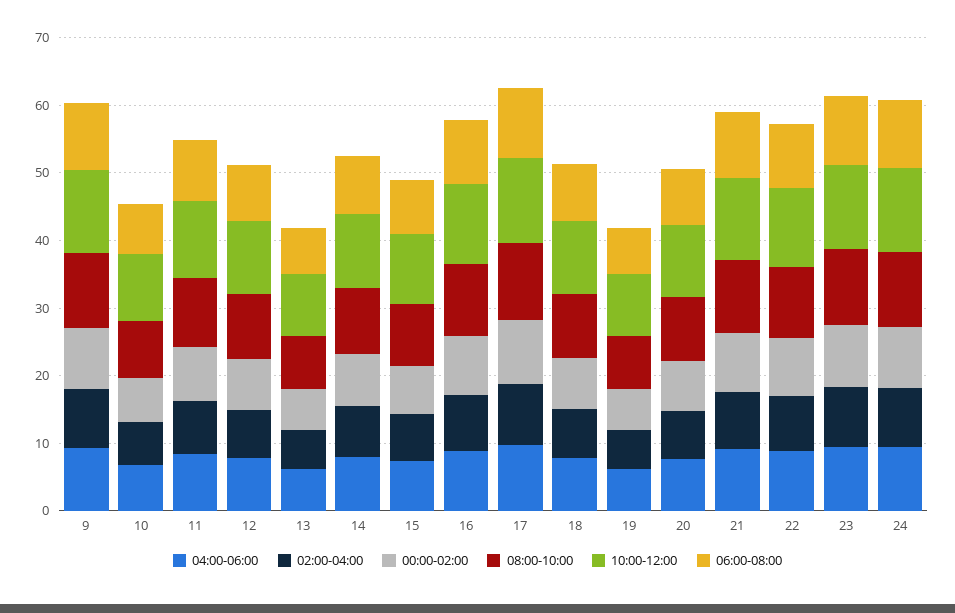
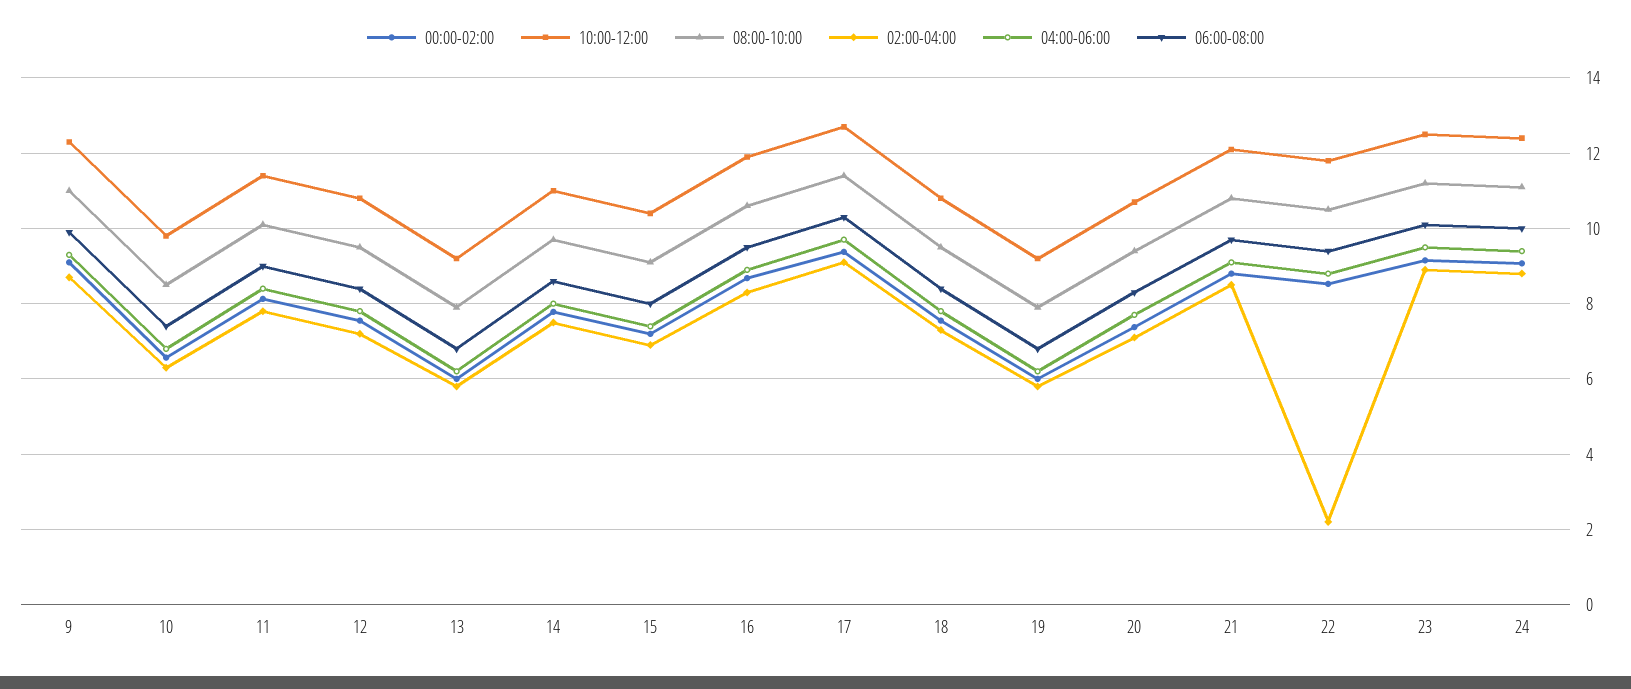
02:00-04:00, 22: 8 -> 2.2

